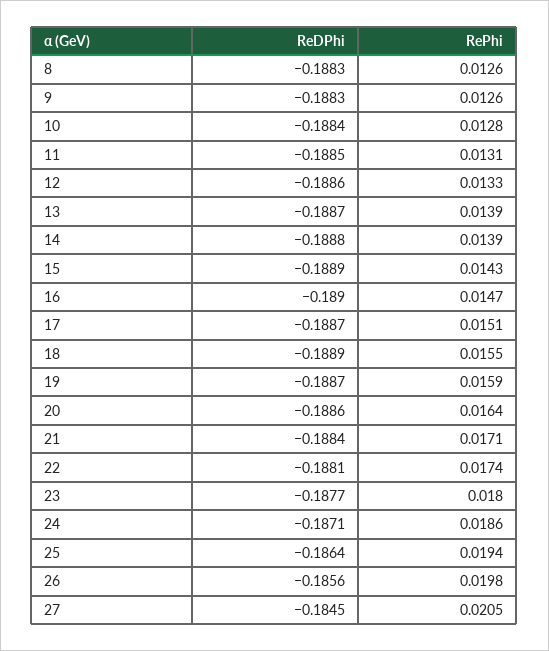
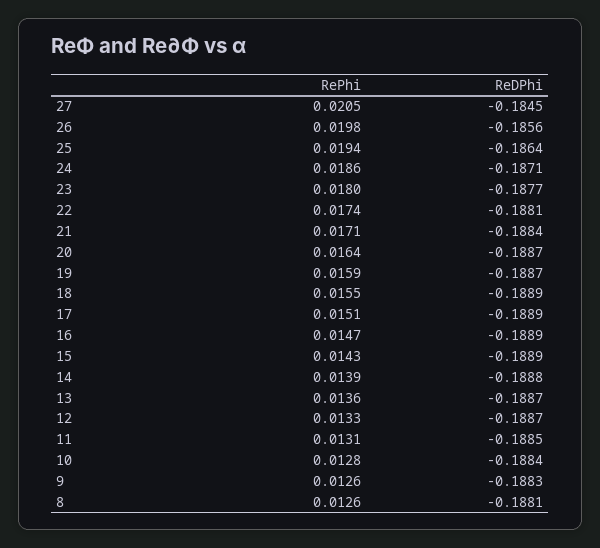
ReDPhi, 8: -0.1883 -> -0.1881
ReDPhi, 12: -0.1886 -> -0.1887
RePhi, 13: 0.0139 -> 0.0136
ReDPhi, 16: -0.189 -> -0.1889
ReDPhi, 17: -0.1887 -> -0.1889
ReDPhi, 20: -0.1886 -> -0.1887

